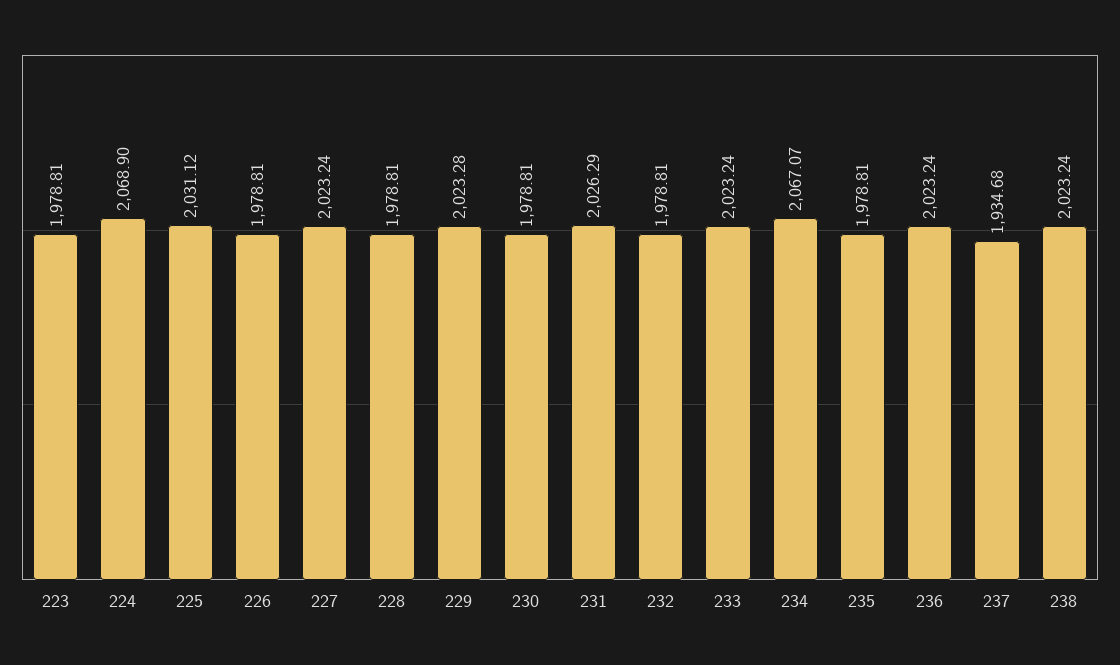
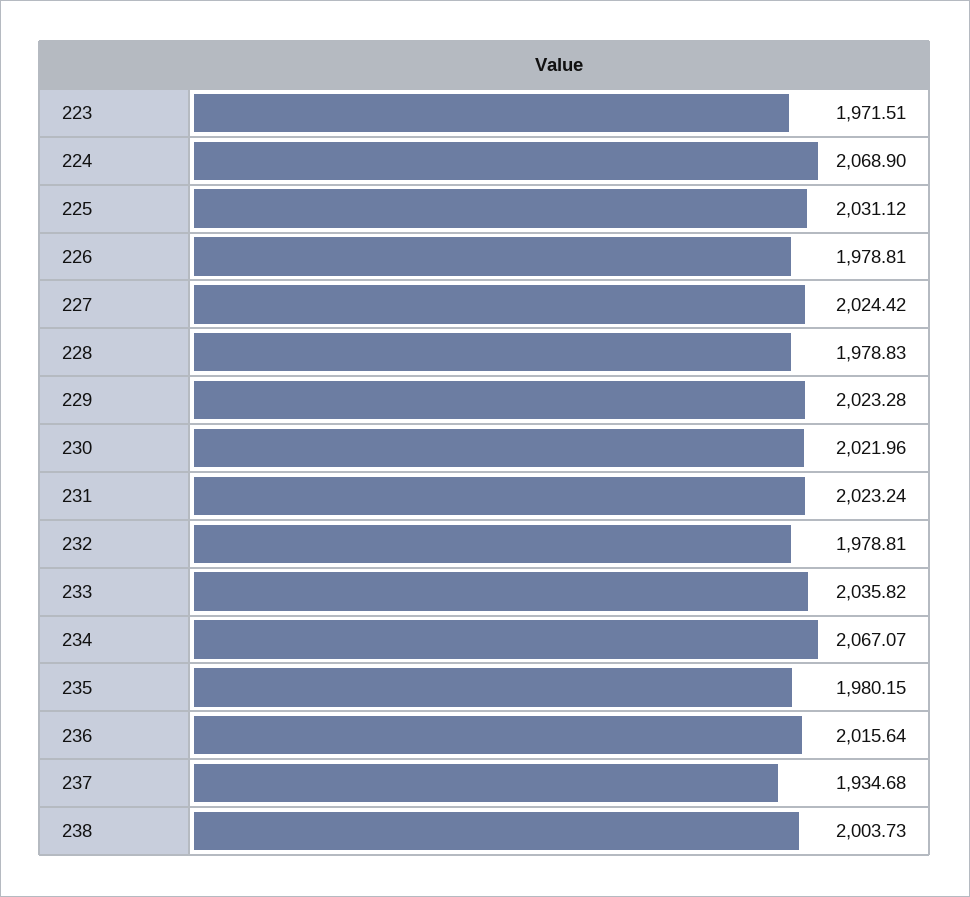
223: 1978.81 -> 1971.51
227: 2023.24 -> 2024.42
228: 1978.81 -> 1978.83
230: 1978.81 -> 2021.96
231: 2026.29 -> 2023.24
233: 2023.24 -> 2035.82
235: 1978.81 -> 1980.15
236: 2023.24 -> 2015.64
238: 2023.24 -> 2003.73

